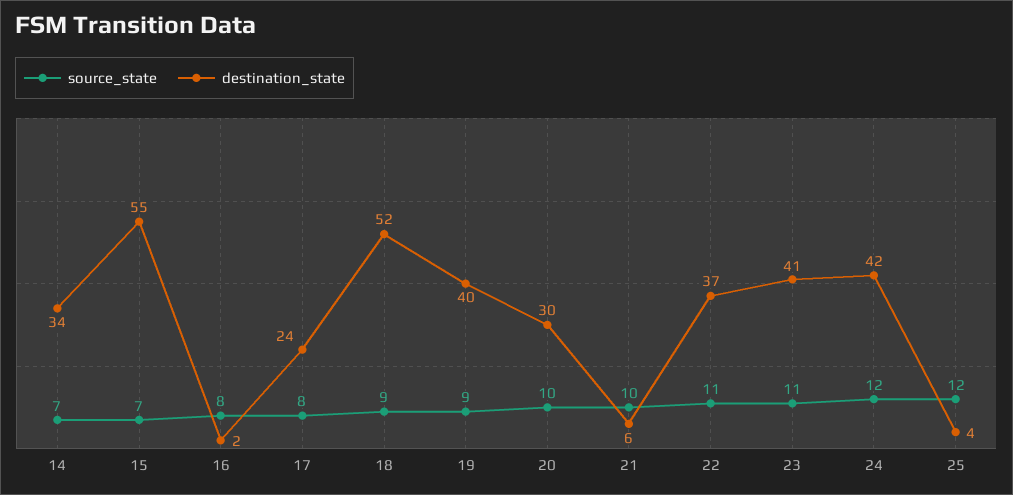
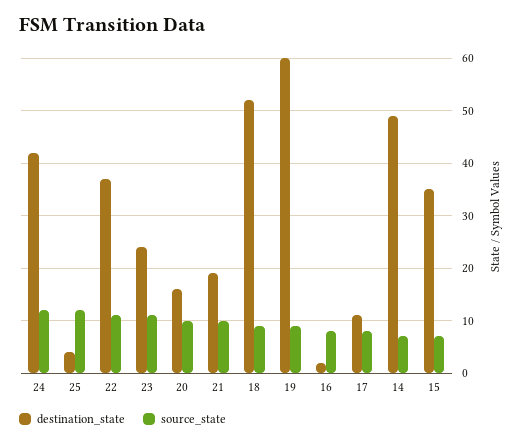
destination_state, 14: 34 -> 50
destination_state, 15: 55 -> 35
destination_state, 17: 24 -> 10
destination_state, 19: 40 -> 60
destination_state, 20: 30 -> 15
destination_state, 21: 6 -> 20
destination_state, 23: 41 -> 25

